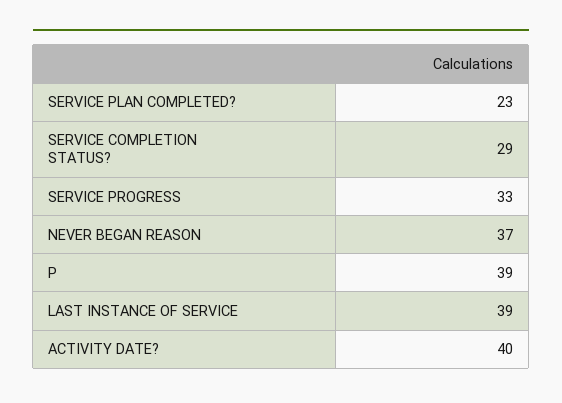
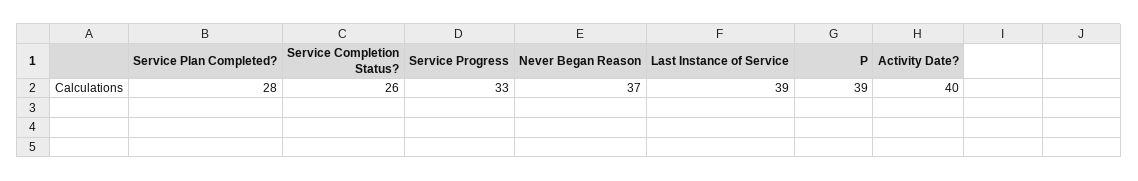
SERVICE PLAN COMPLETED?: 23 -> 28
SERVICE COMPLETION STATUS?: 29 -> 26

